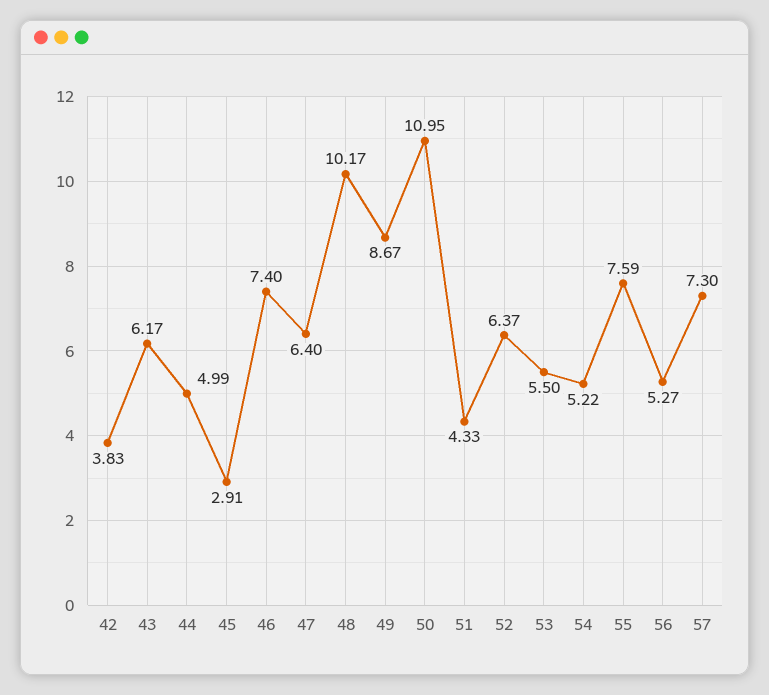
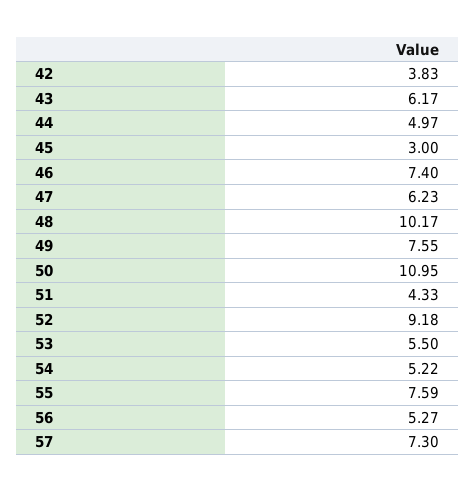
44: 4.99 -> 4.97
45: 2.91 -> 3
47: 6.4 -> 6.23
49: 8.67 -> 7.55
52: 6.37 -> 9.18

